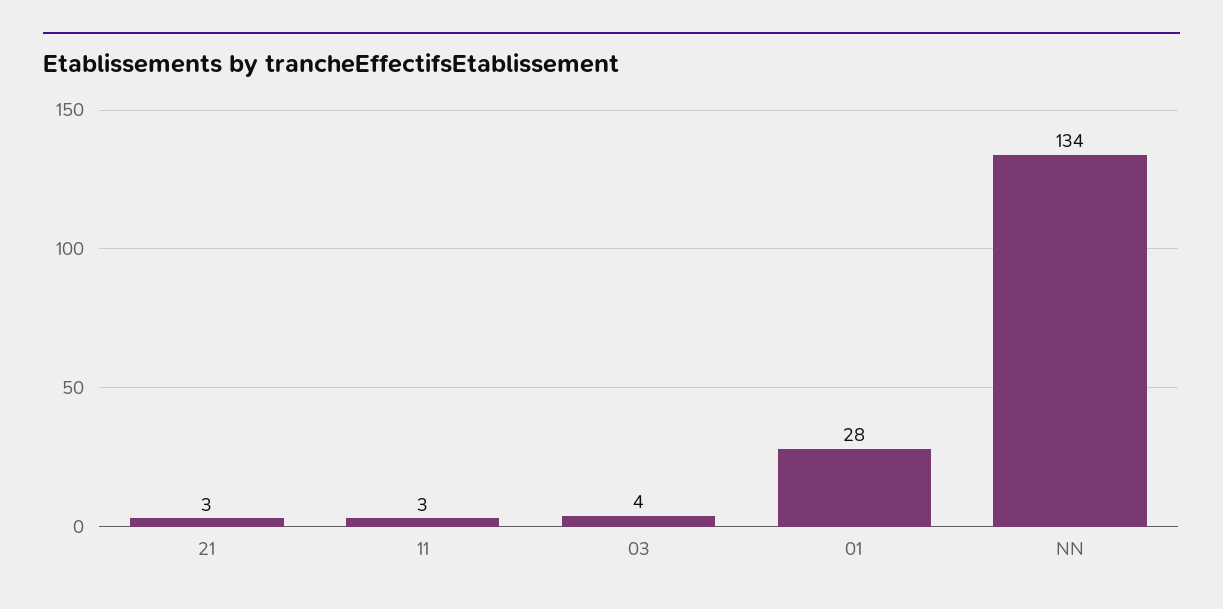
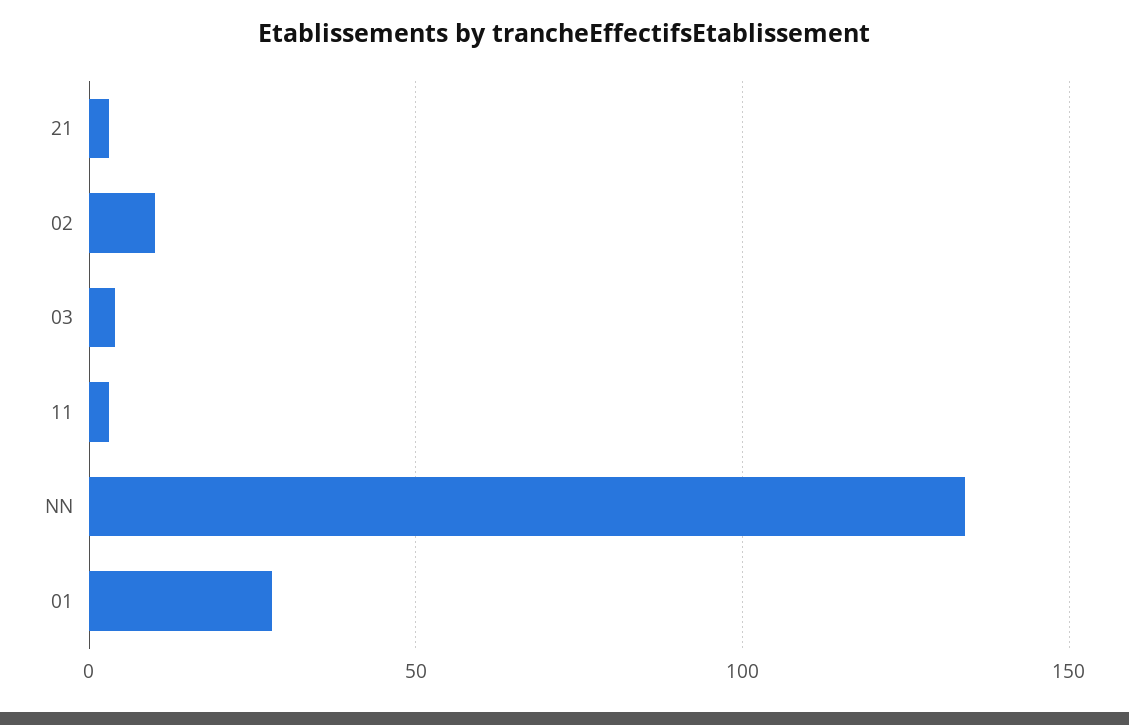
02: none -> 10

